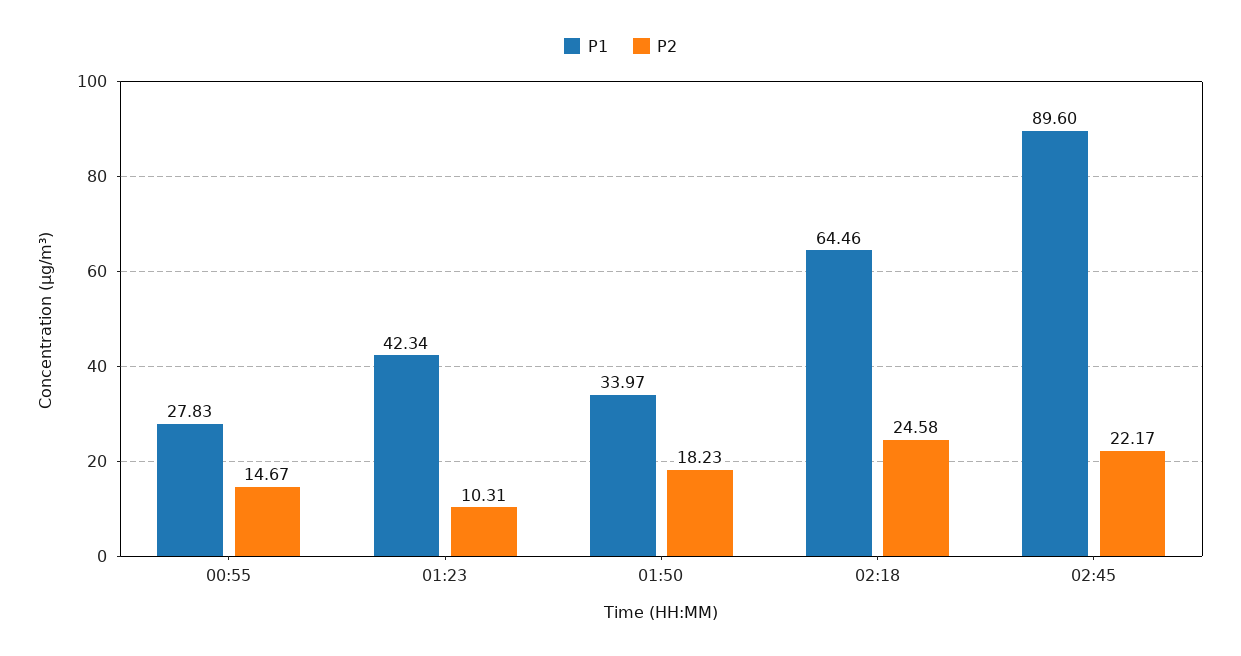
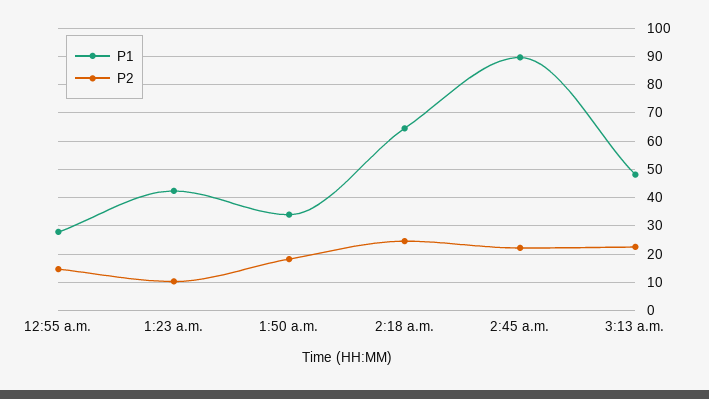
P1, 3:13 a.m.: none -> 47.5
P2, 3:13 a.m.: none -> 22.5

